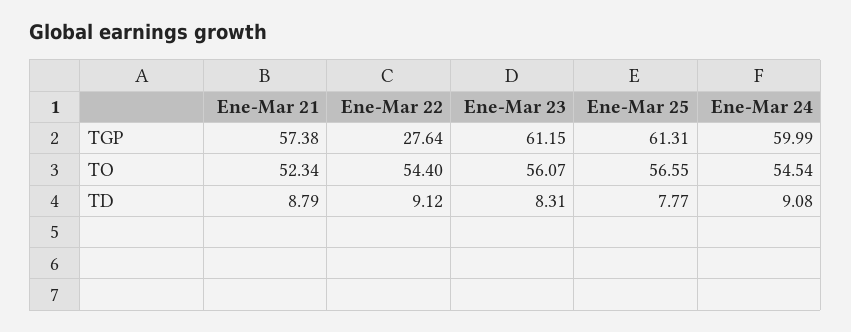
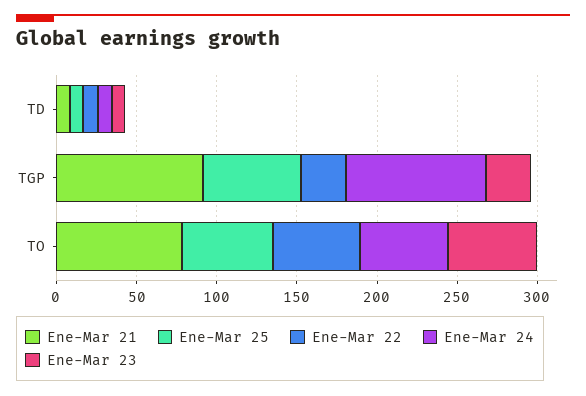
Ene-Mar 21, TGP: 57.38 -> 90
Ene-Mar 23, TGP: 61.15 -> 30
Ene-Mar 24, TGP: 59.99 -> 90
Ene-Mar 21, TO: 52.34 -> 80

